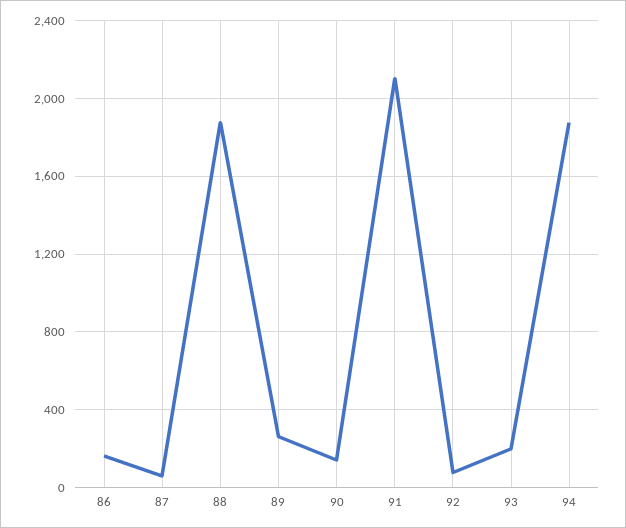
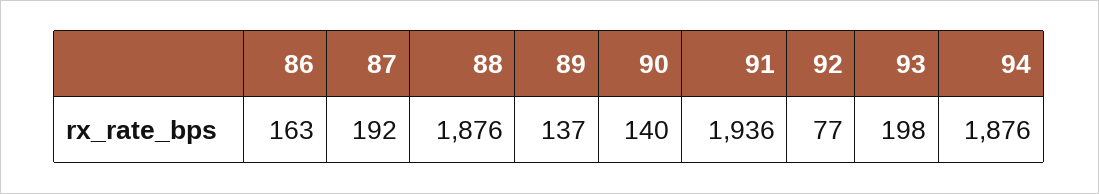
87: 50 -> 192
89: 250 -> 137
91: 2100 -> 1936

